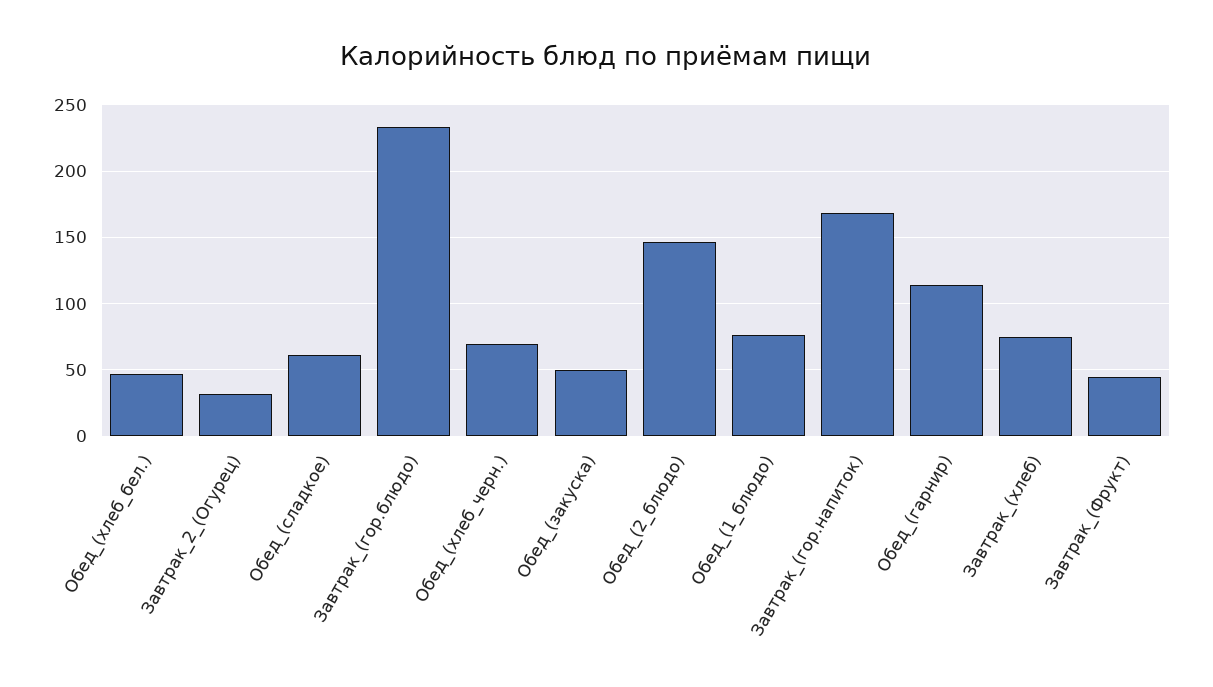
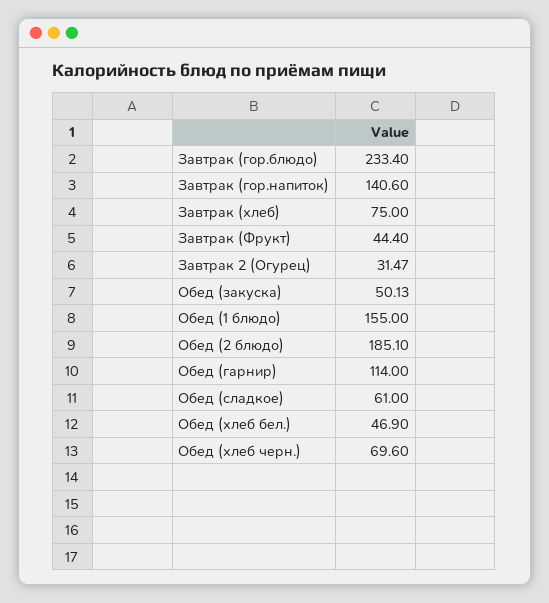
Обед_(2_блюдо): 145 -> 185.1
Обед_(1_блюдо): 75 -> 155
Завтрак_(гор.напиток): 170 -> 140.6

